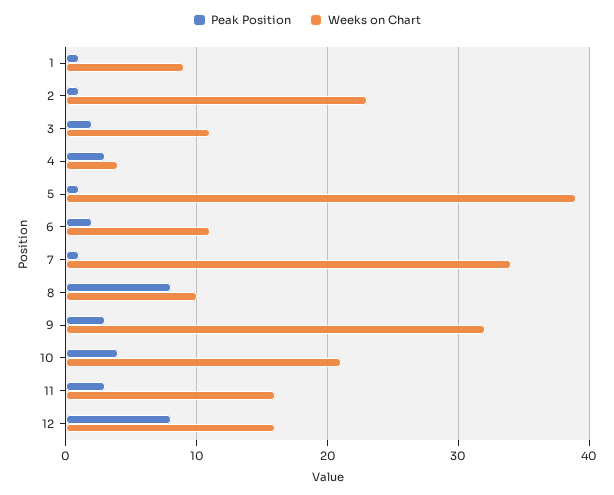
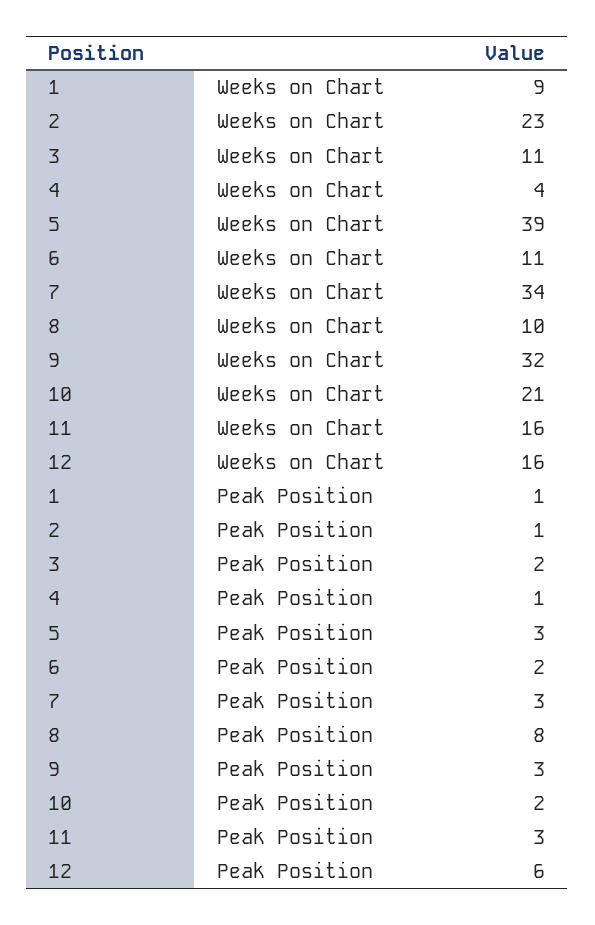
Peak Position, 4: 3 -> 1
Peak Position, 5: 1 -> 3
Peak Position, 7: 1 -> 3
Peak Position, 10: 4 -> 2
Peak Position, 12: 8 -> 6

